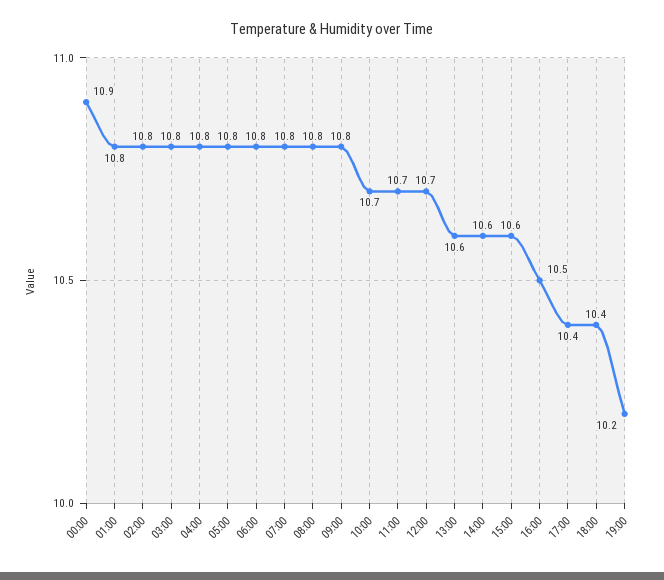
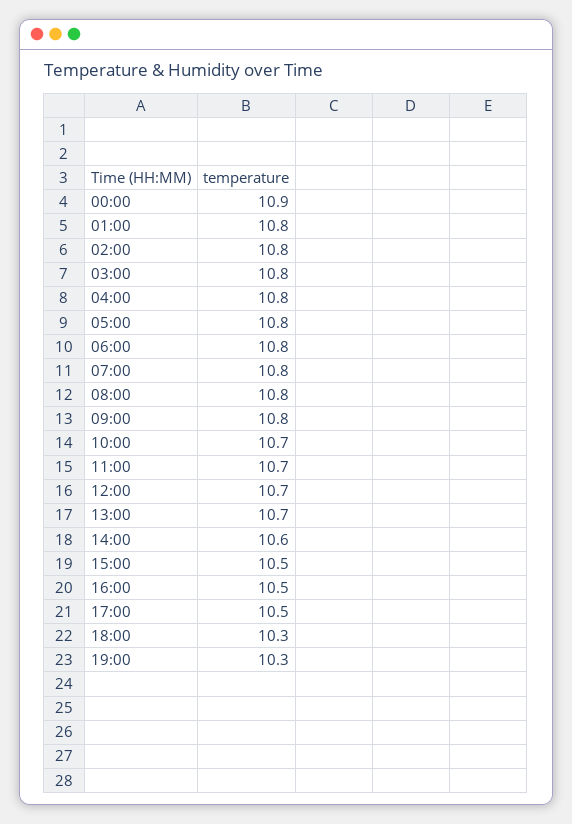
13:00: 10.6 -> 10.7
15:00: 10.6 -> 10.5
17:00: 10.4 -> 10.5
18:00: 10.4 -> 10.3
19:00: 10.2 -> 10.3

